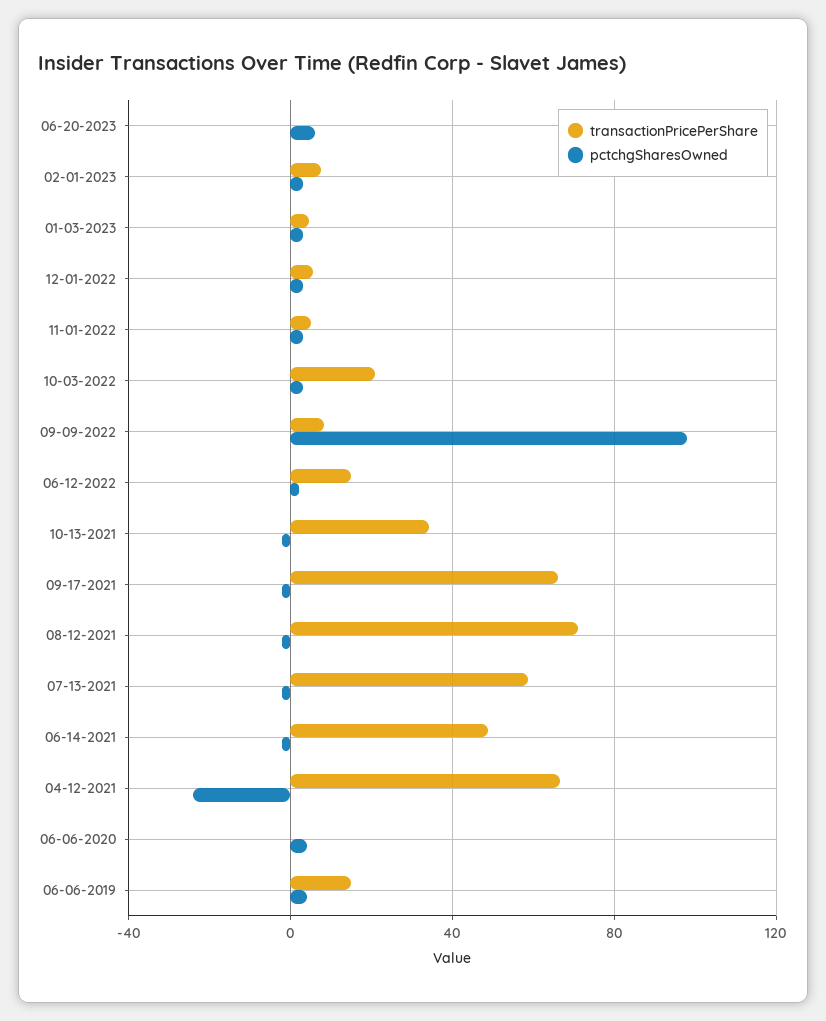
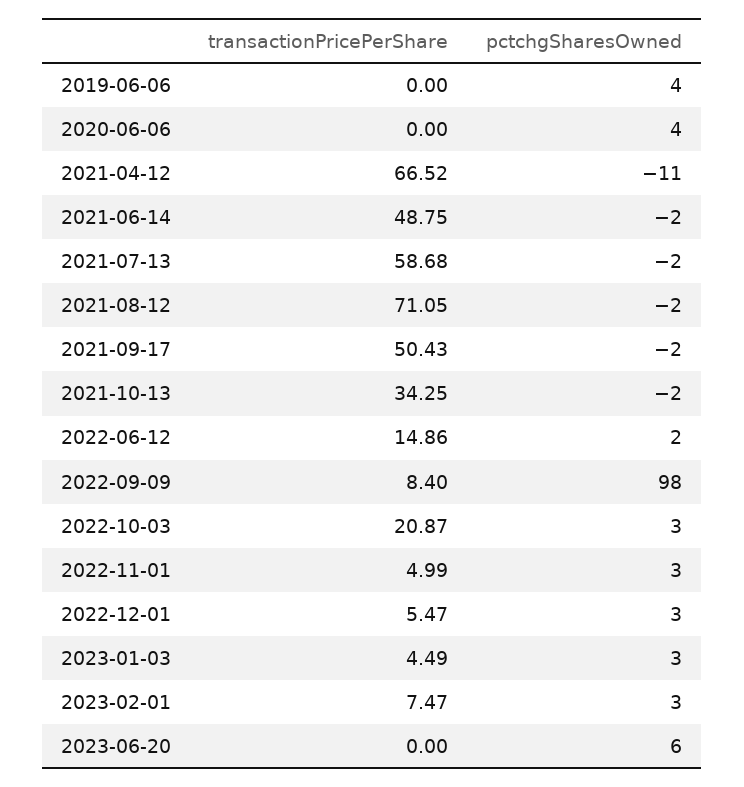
transactionPricePerShare, 09-17-2021: 65 -> 50.43
pctchgSharesOwned, 04-12-2021: -25 -> -11
transactionPricePerShare, 06-06-2019: 15 -> 0

